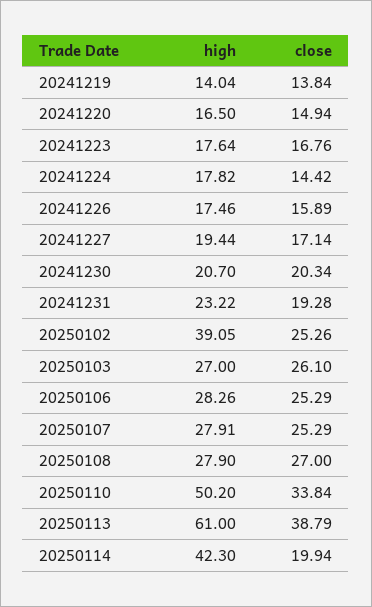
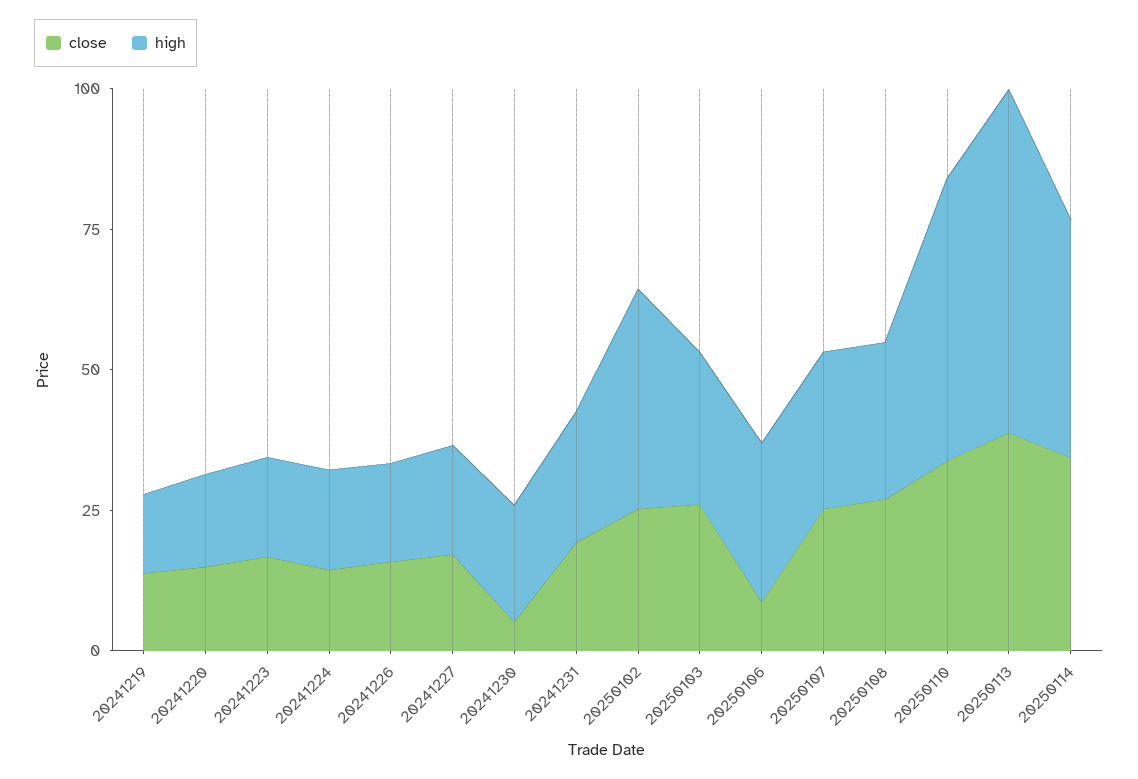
close, 20241230: 20.34 -> 5
close, 20250106: 25.29 -> 10
close, 20250114: 19.94 -> 35

